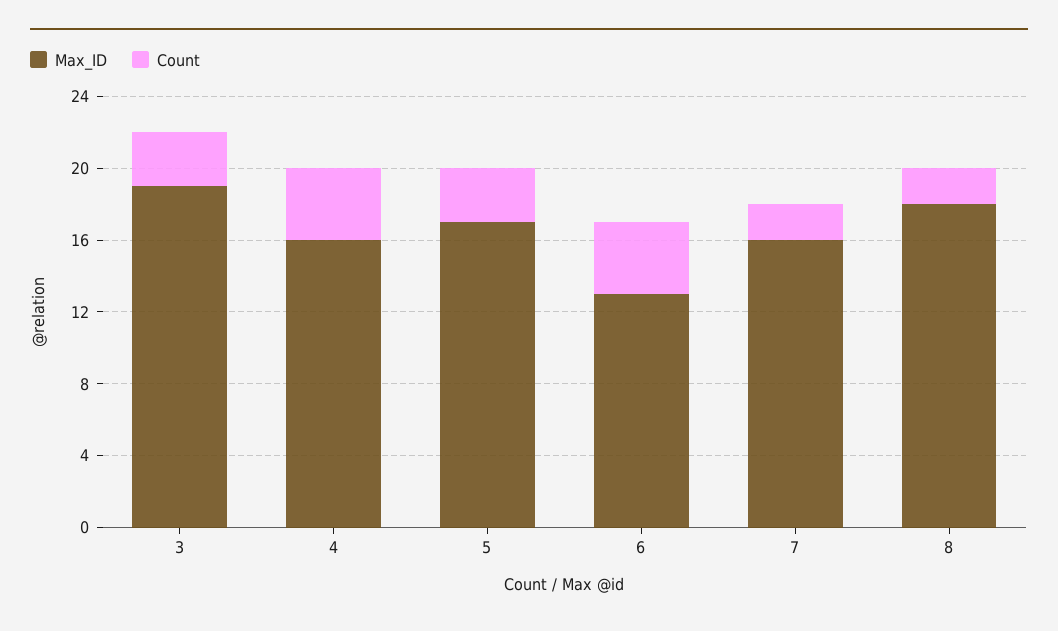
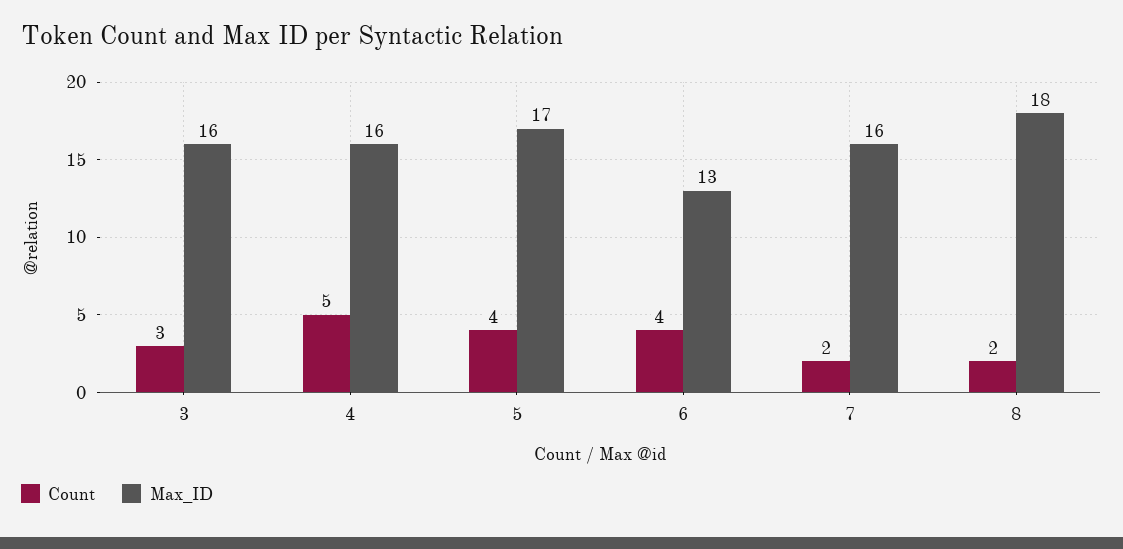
Max_ID, 3: 19 -> 16
Count, 4: 4 -> 5
Count, 5: 3 -> 4

